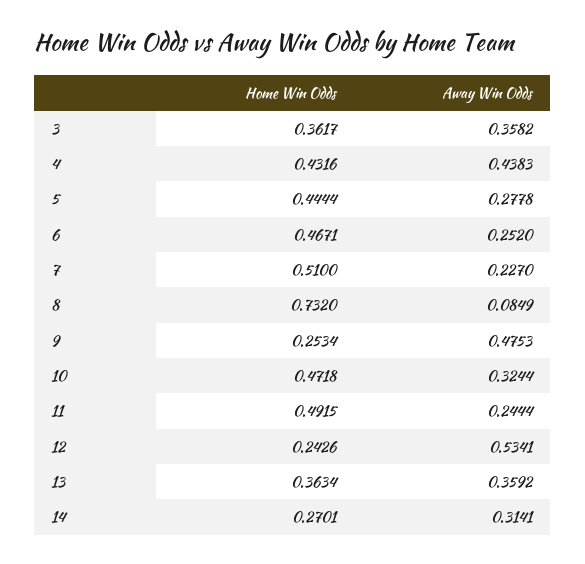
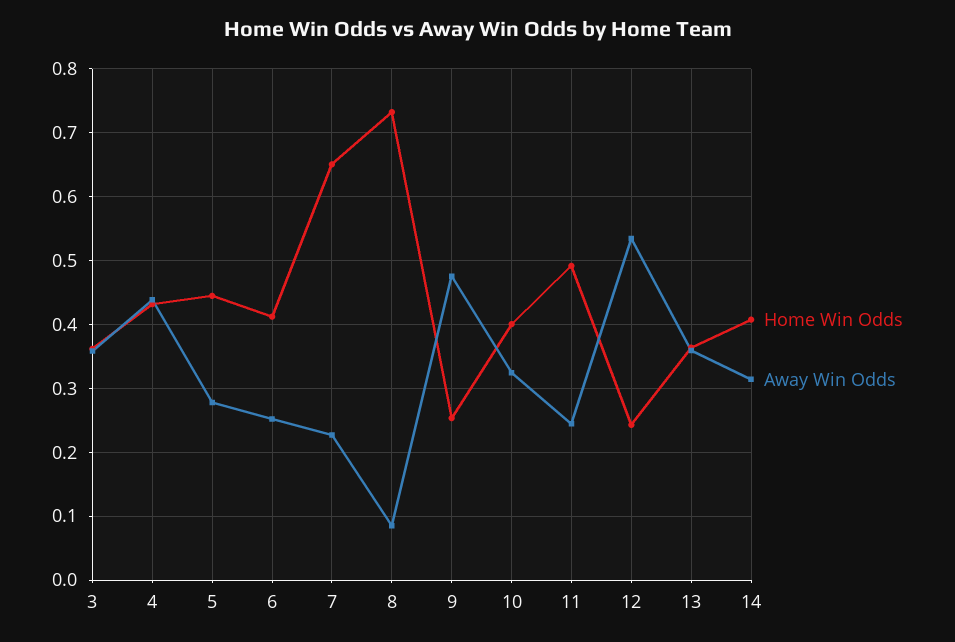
Home Win Odds, 6: 0.4671 -> 0.41
Home Win Odds, 7: 0.51 -> 0.65
Home Win Odds, 10: 0.4718 -> 0.4
Home Win Odds, 14: 0.2701 -> 0.41

